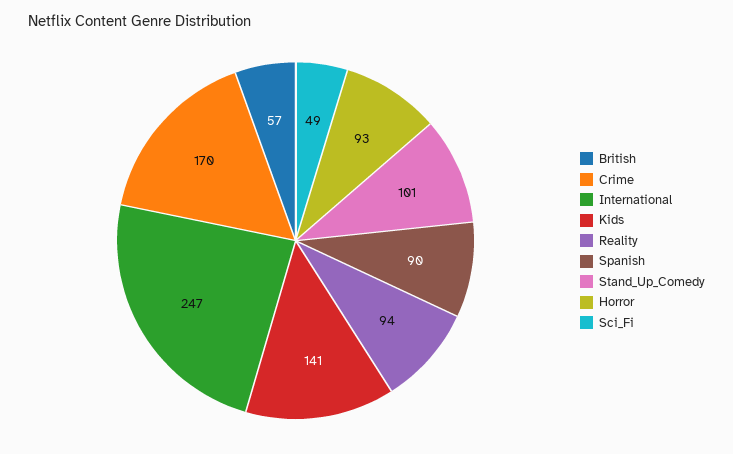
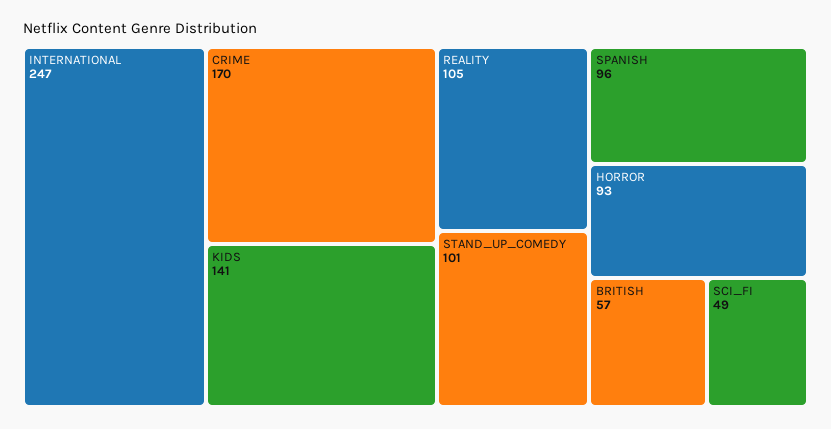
Reality: 94 -> 105
Spanish: 90 -> 96

